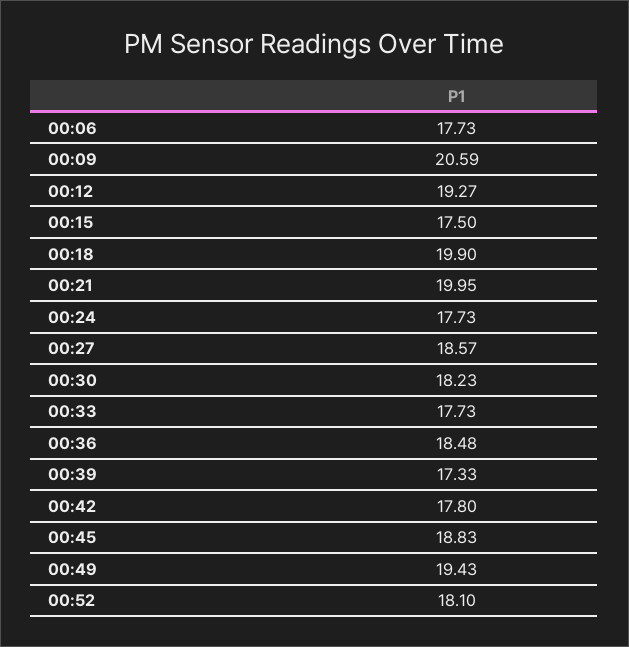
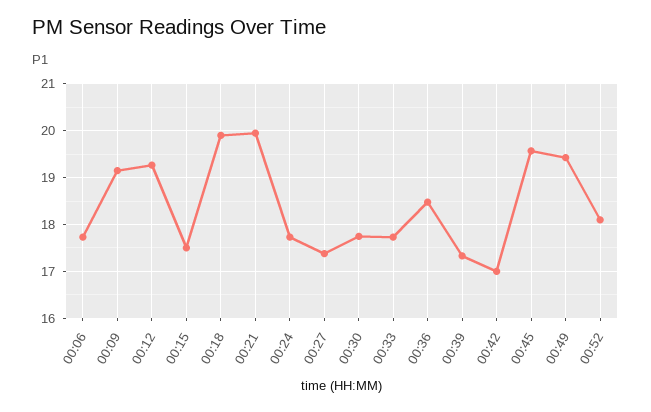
00:09: 20.59 -> 19.2
00:27: 18.57 -> 17.4
00:30: 18.23 -> 17.8
00:42: 17.8 -> 17
00:45: 18.83 -> 19.6

